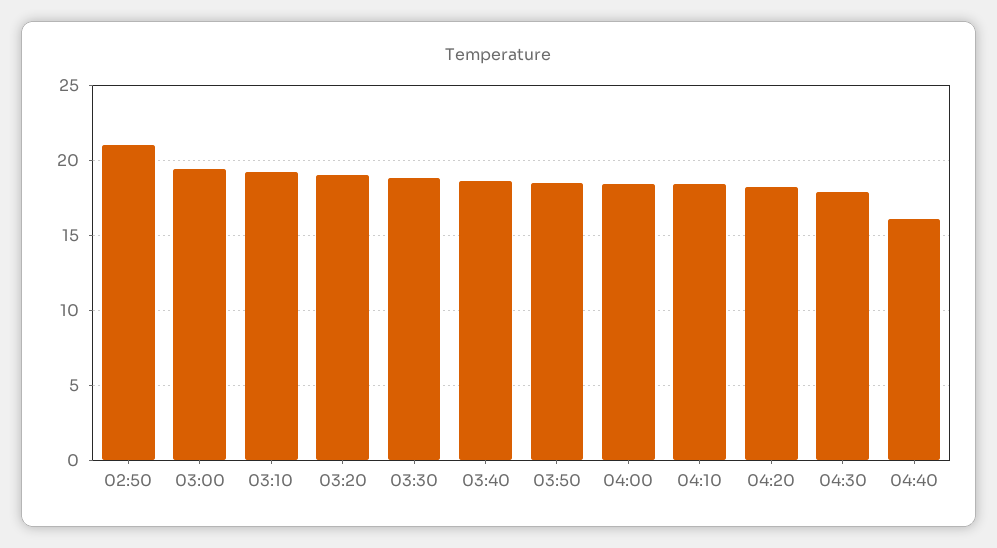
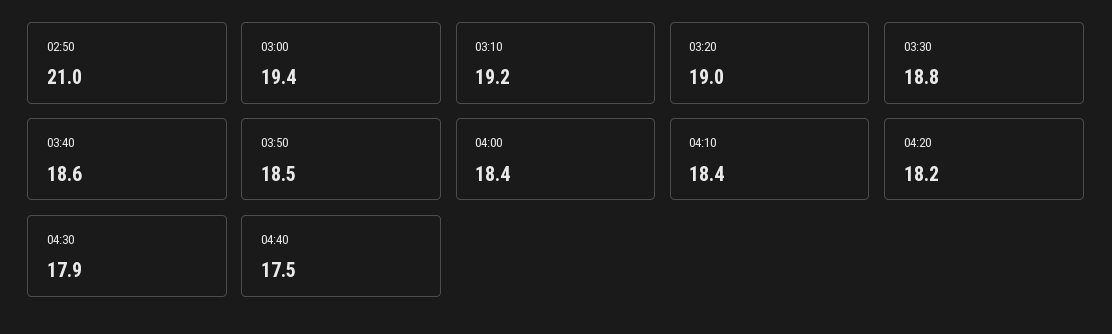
04:40: 16 -> 17.5

